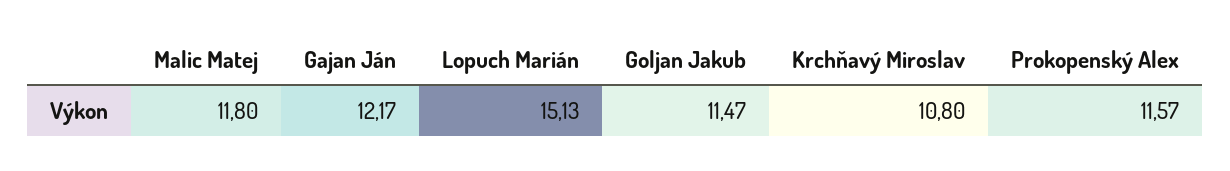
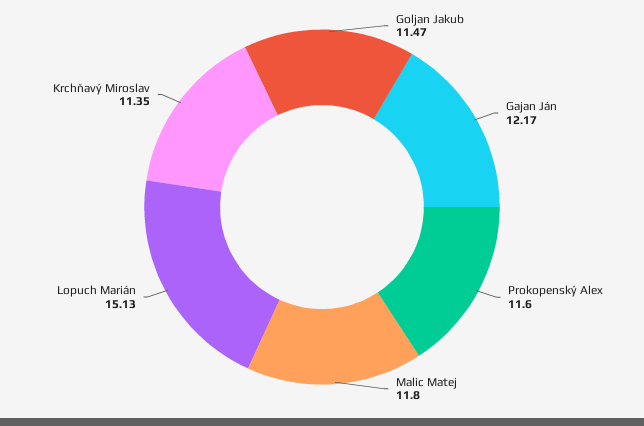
Krchňavý Miroslav: 10.8 -> 11.35
Prokopenský Alex: 11.57 -> 11.6

